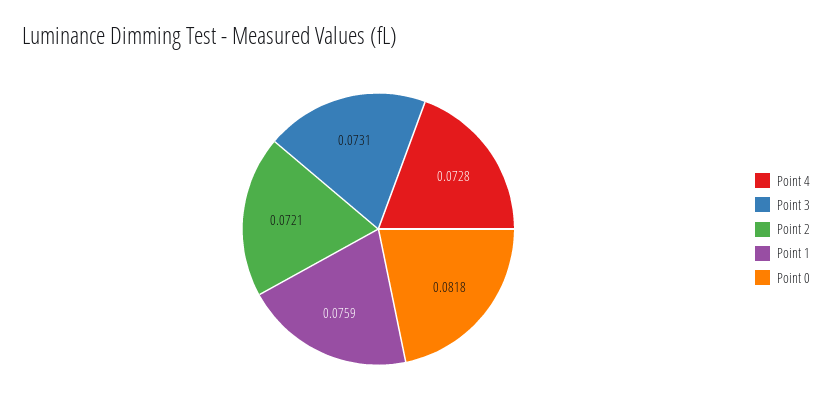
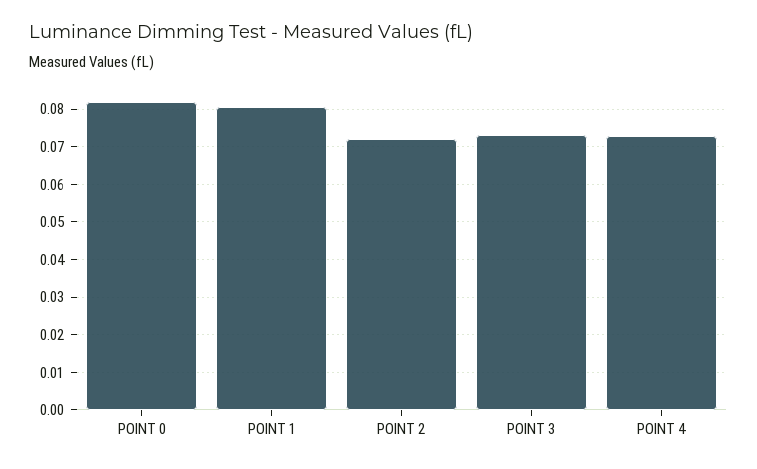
Point 1: 0.0759 -> 0.08

